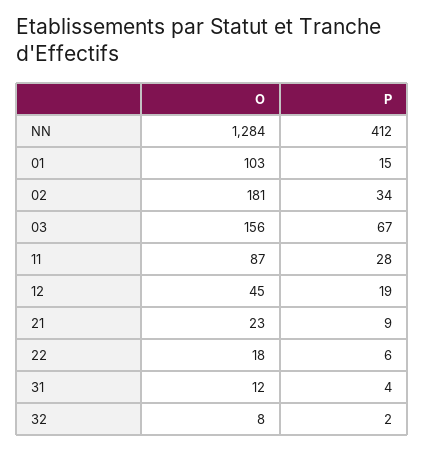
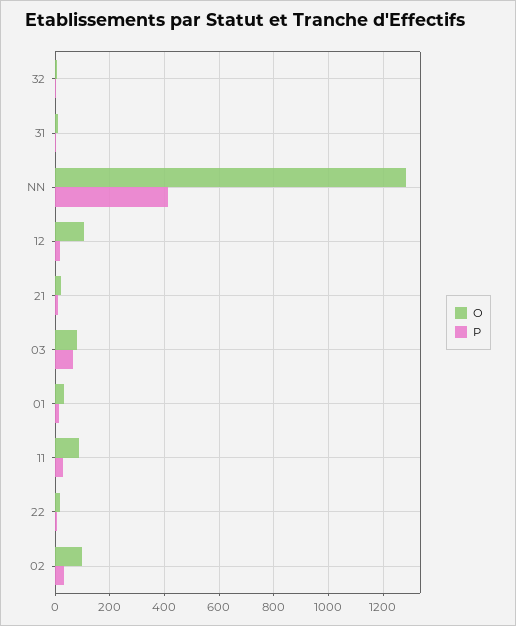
O, 01: 103 -> 25
O, 02: 181 -> 100
O, 03: 156 -> 75
O, 12: 45 -> 100

